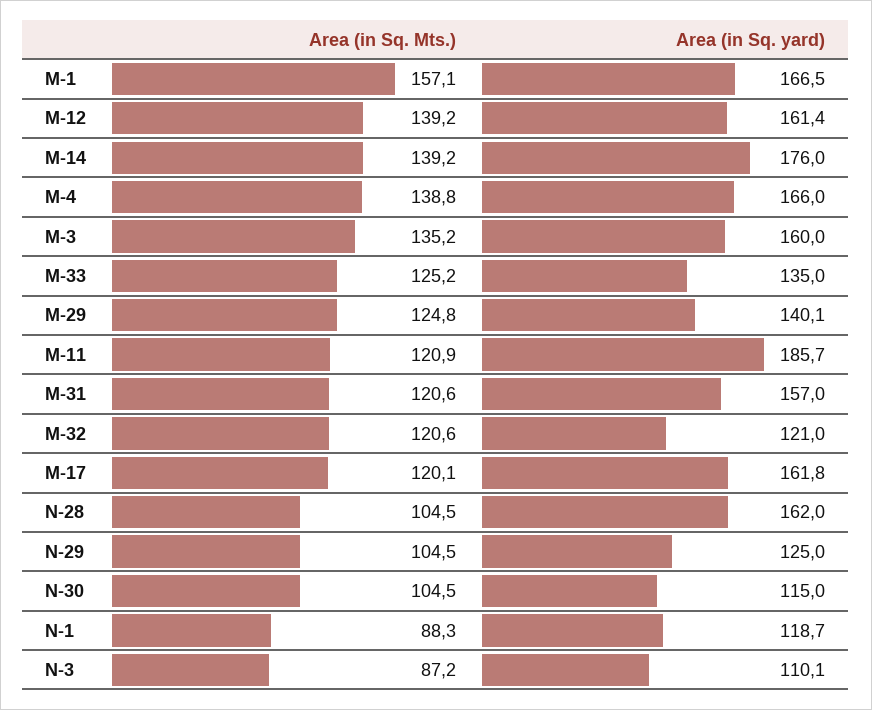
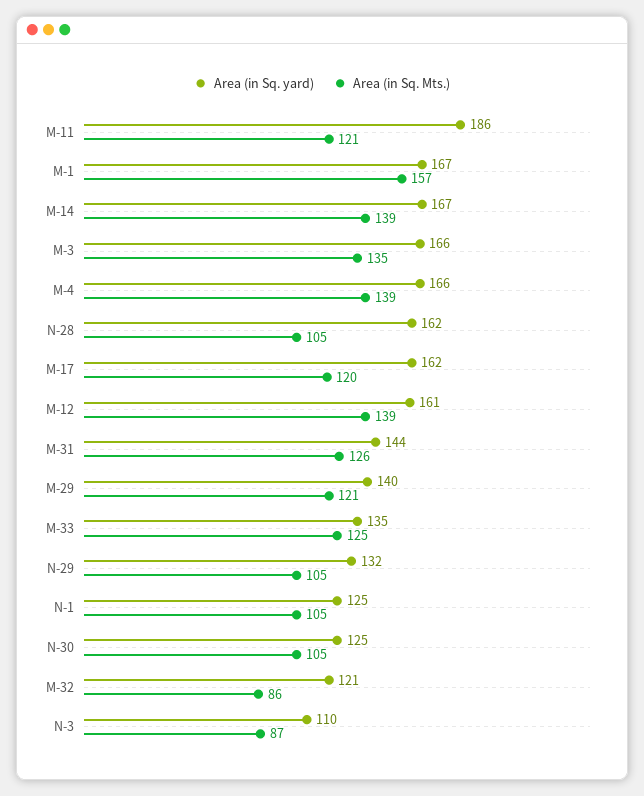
Area (in Sq. yard), M-14: 176 -> 167
Area (in Sq. yard), M-3: 160 -> 166
Area (in Sq. Mts.), M-29: 124.8 -> 121
Area (in Sq. Mts.), M-31: 120.6 -> 126
Area (in Sq. yard), M-31: 157 -> 144
Area (in Sq. Mts.), M-32: 120.6 -> 86
Area (in Sq. yard), N-29: 125 -> 132
Area (in Sq. yard), N-30: 115 -> 125
Area (in Sq. Mts.), N-1: 88.3 -> 105
Area (in Sq. yard), N-1: 118.7 -> 125

